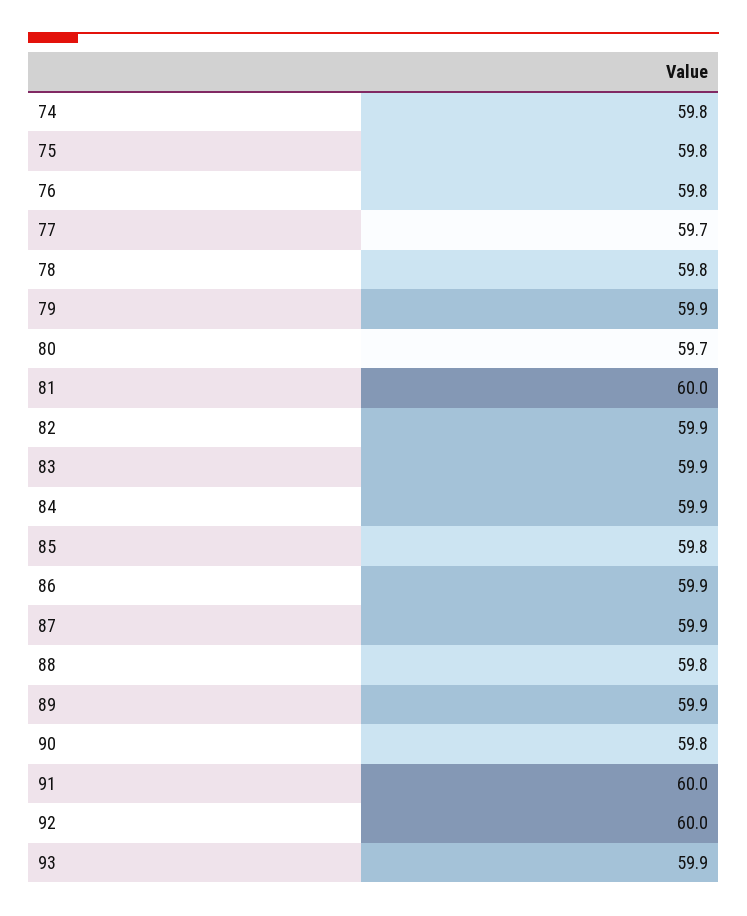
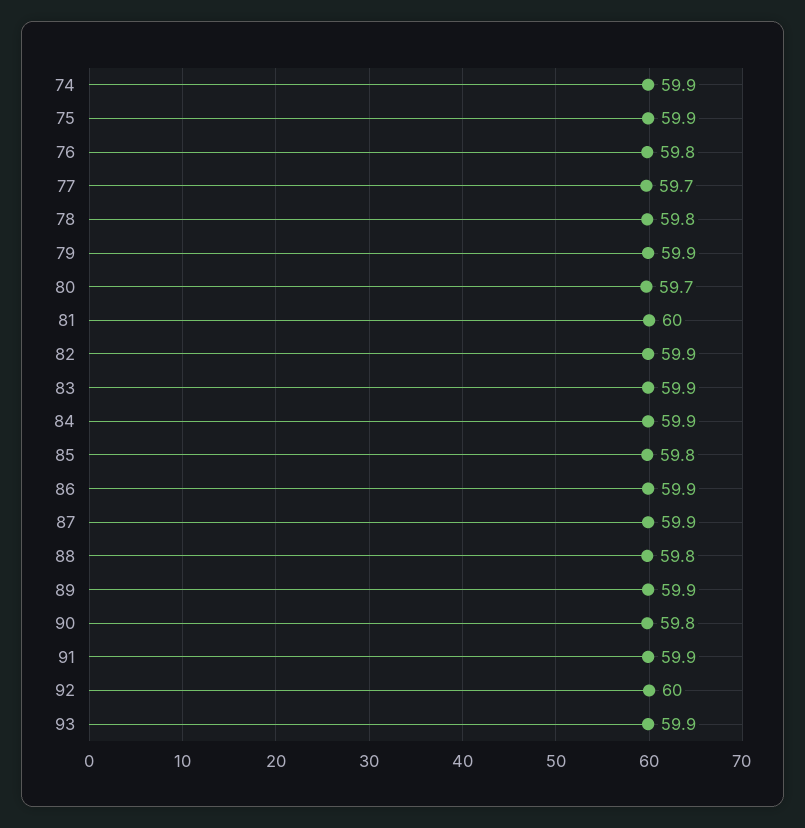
74: 59.8 -> 59.9
75: 59.8 -> 59.9
91: 60 -> 59.9

